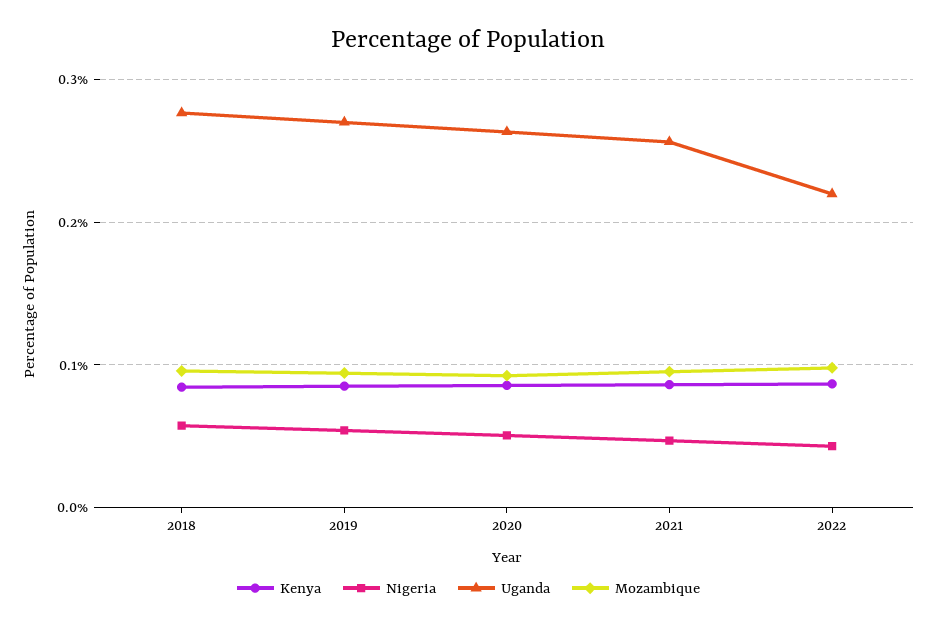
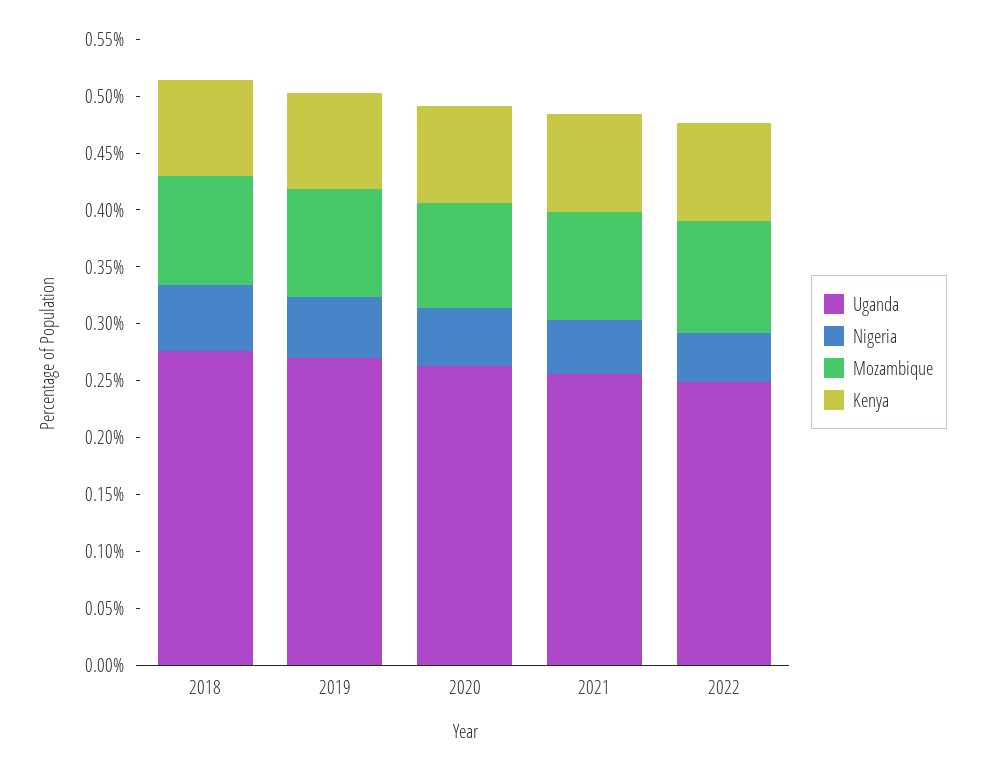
Uganda, 2022: 0.22 -> 0.25

